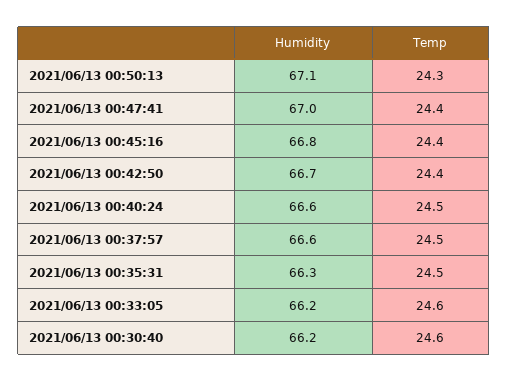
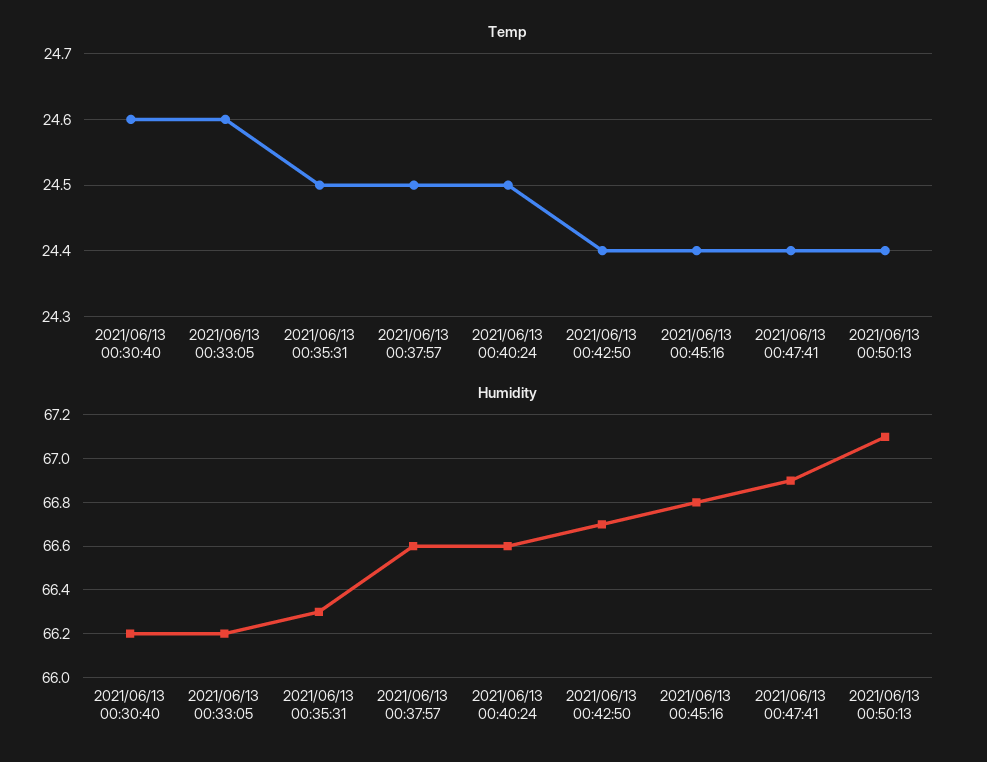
Temp, 2021/06/13 00:50:13: 24.3 -> 24.4
Humidity, 2021/06/13 00:47:41: 67 -> 66.9

